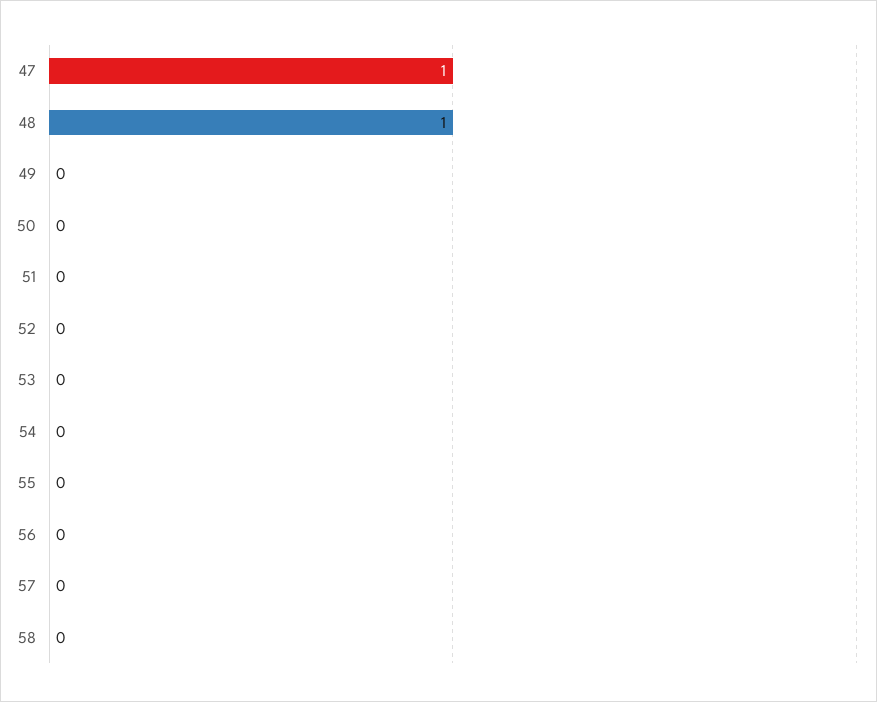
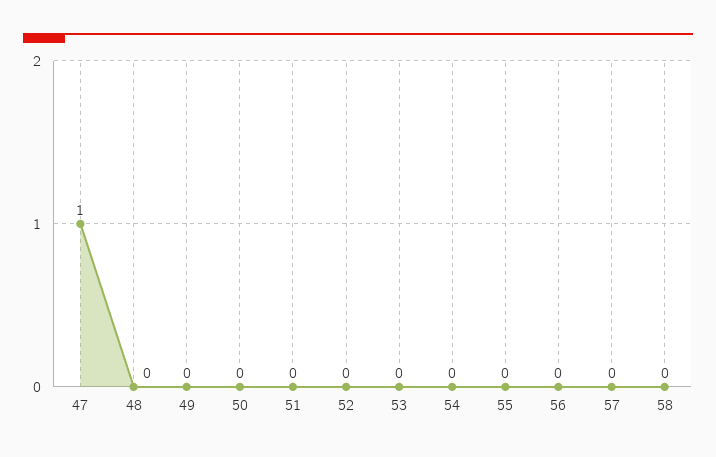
48: 1 -> 0

